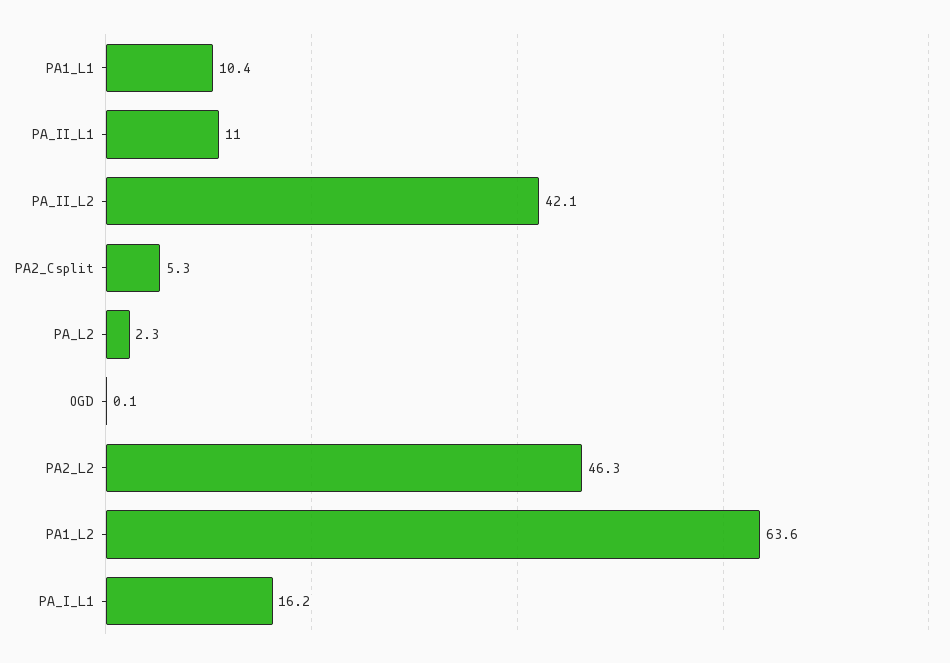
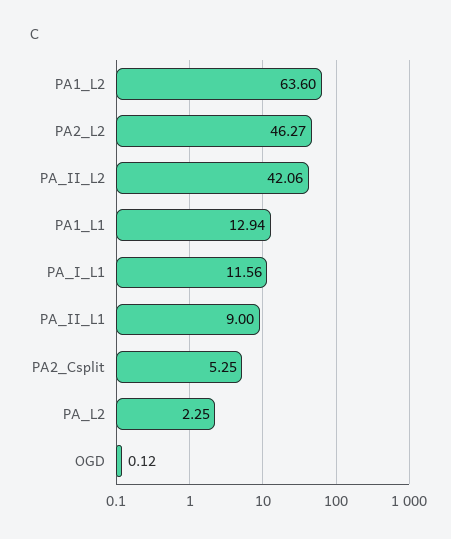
PA1_L1: 10.4 -> 12.94
PA_II_L1: 11 -> 9
PA_I_L1: 16.2 -> 11.56

